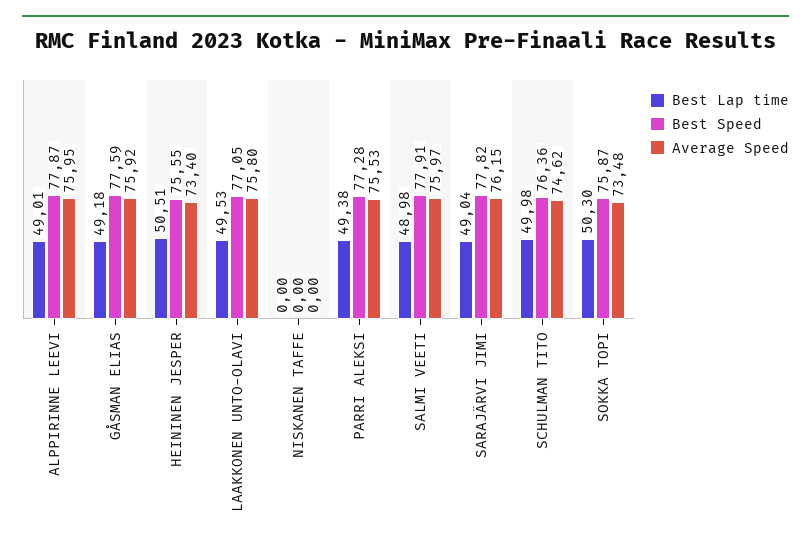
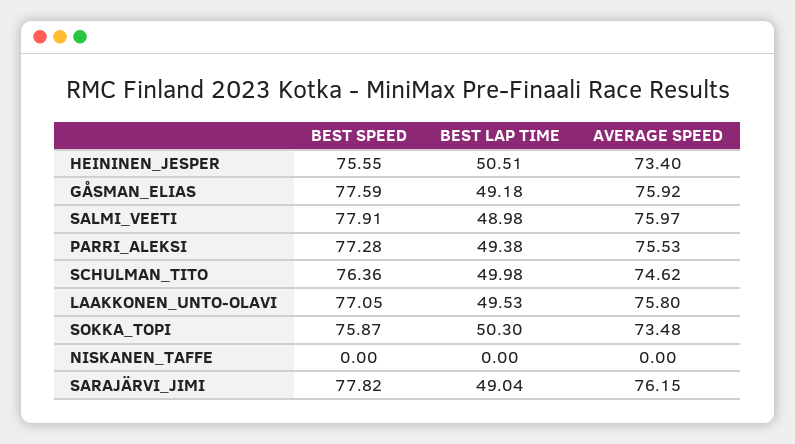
Best Lap time, ALPPIRINNE LEEVI: 49.01 -> none
Best Speed, ALPPIRINNE LEEVI: 77.87 -> none
Average Speed, ALPPIRINNE LEEVI: 75.95 -> none

